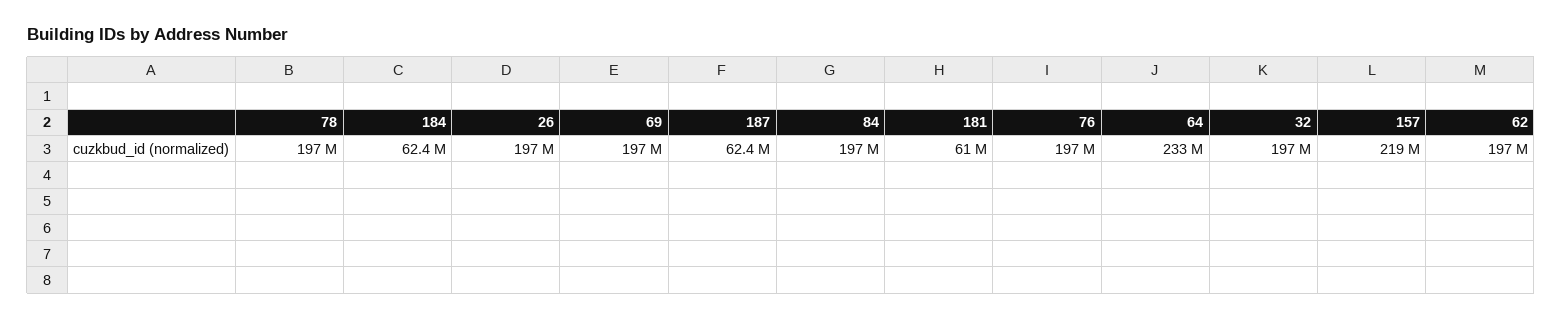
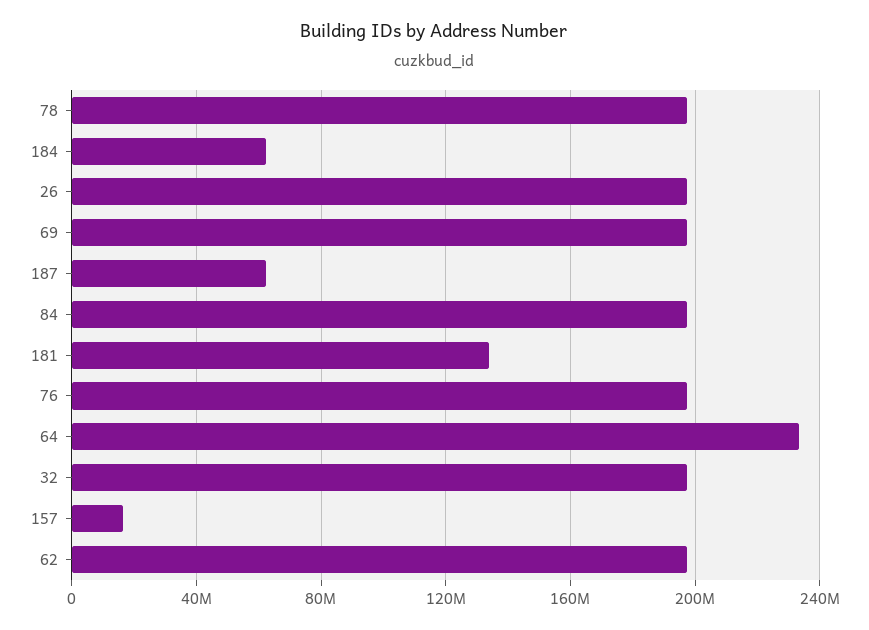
181: 61000000 -> 135000000
157: 219000000 -> 15000000

